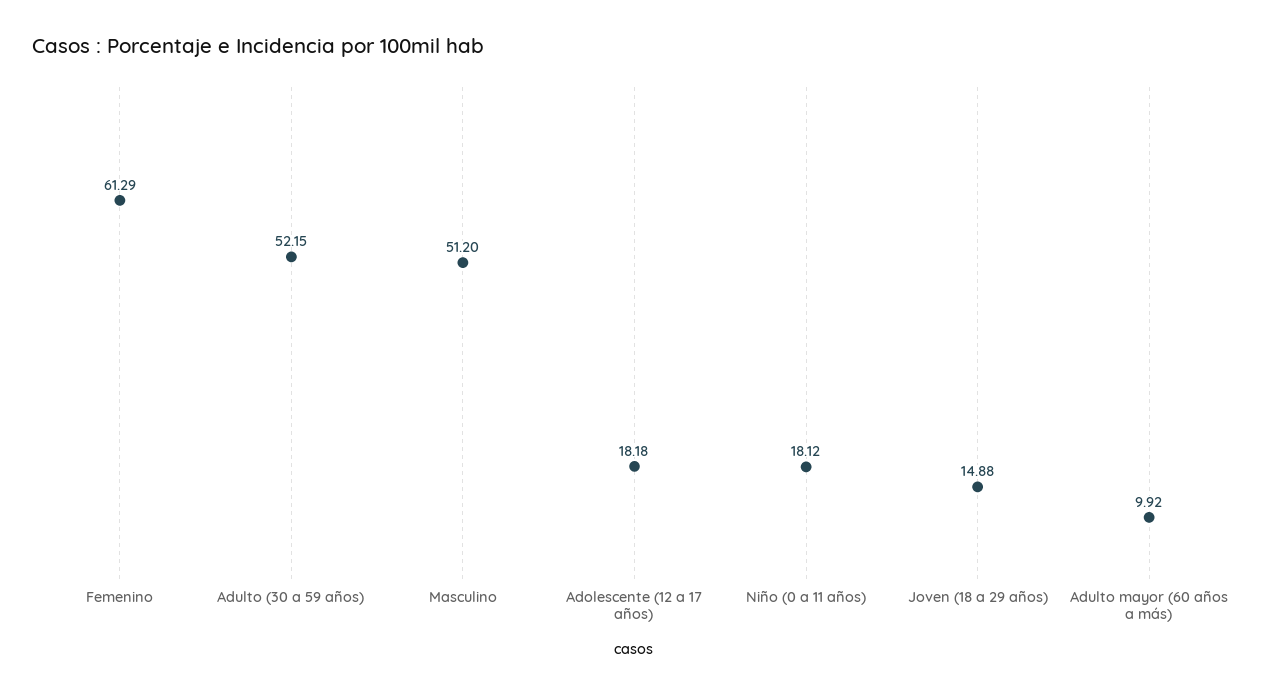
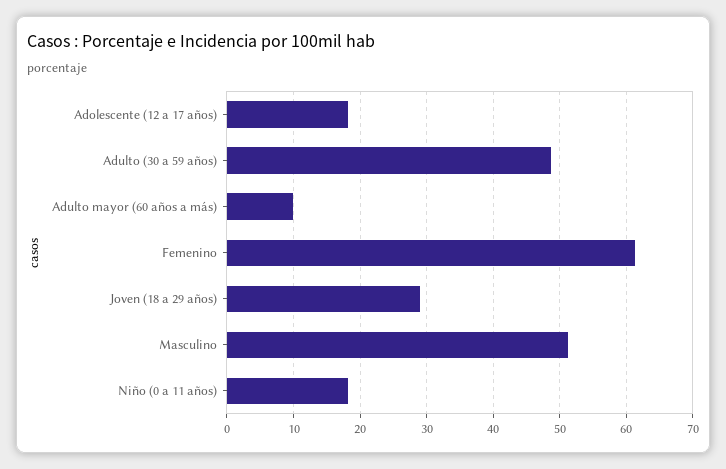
Adulto (30 a 59 años): 52.15 -> 49
Joven (18 a 29 años): 14.88 -> 29

